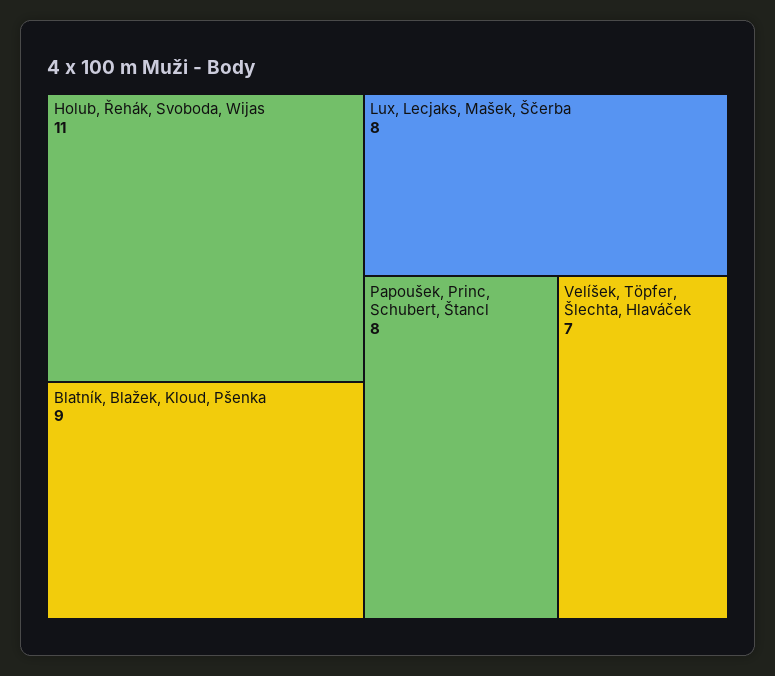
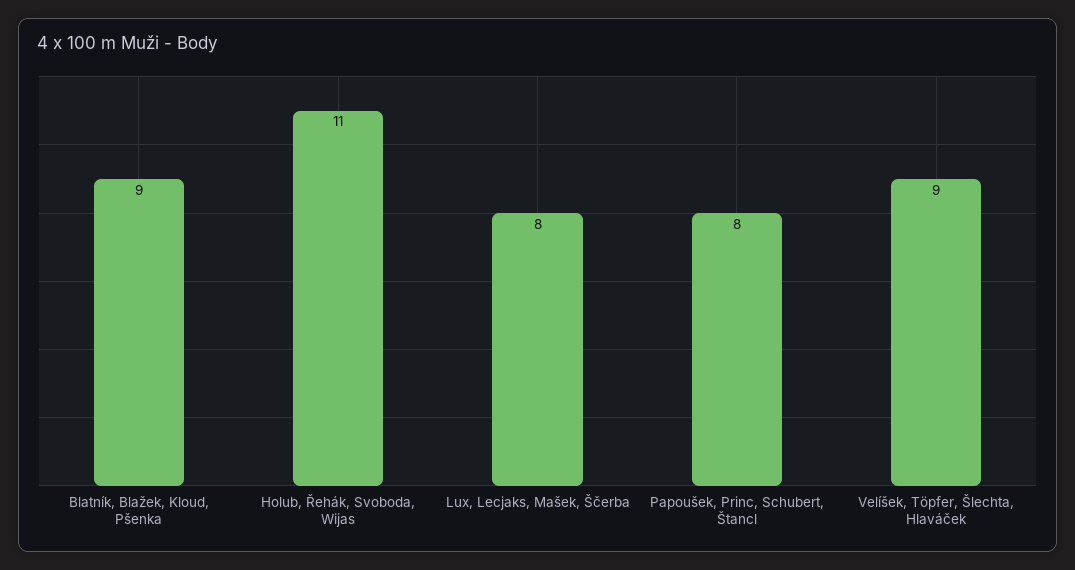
Velíšek, Töpfer, Šlechta, Hlaváček: 7 -> 9

